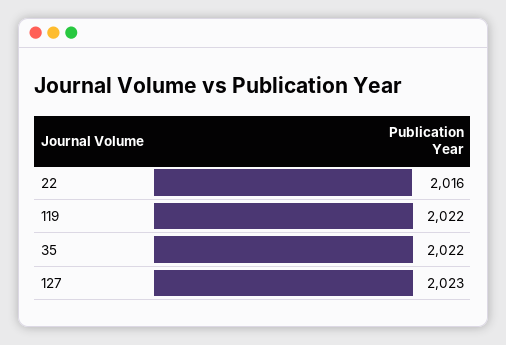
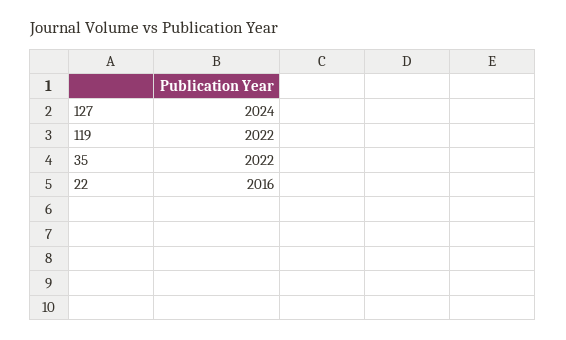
127: 2023 -> 2024

